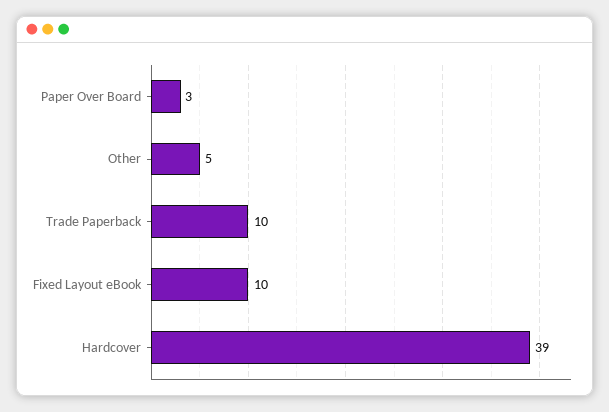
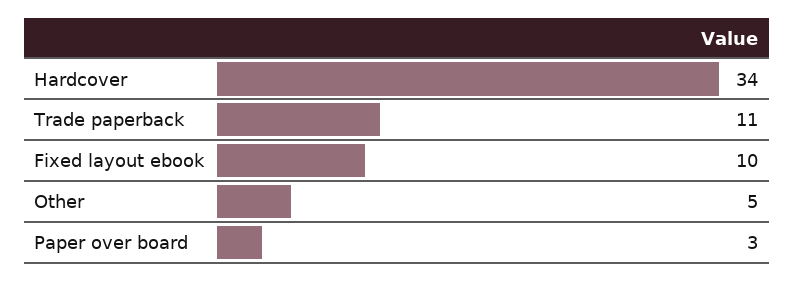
Trade Paperback: 10 -> 11
Hardcover: 39 -> 34

